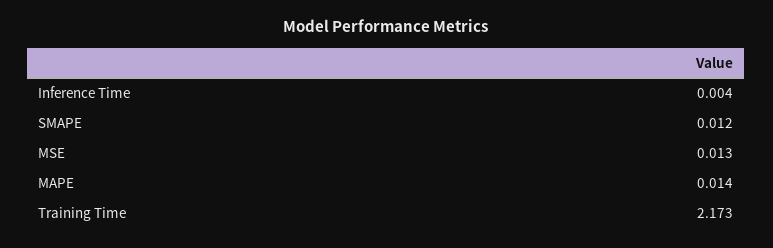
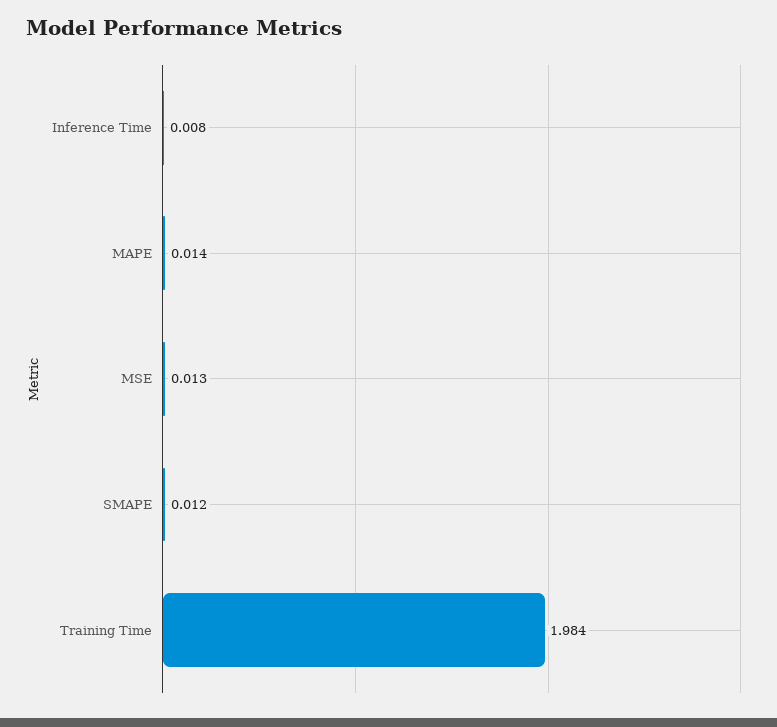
Inference Time: 0.004 -> 0.008
Training Time: 2.173 -> 1.984

